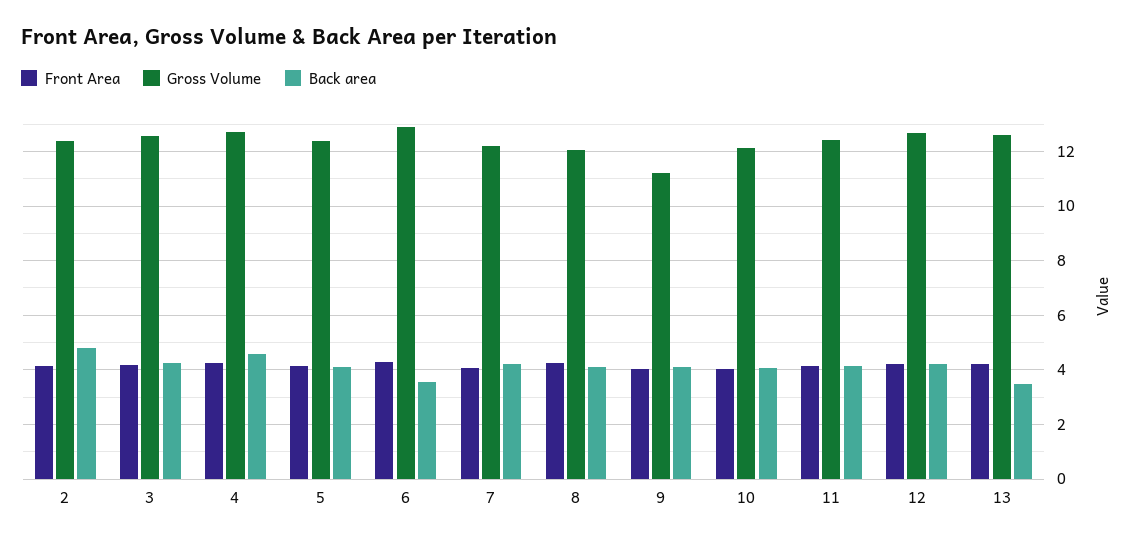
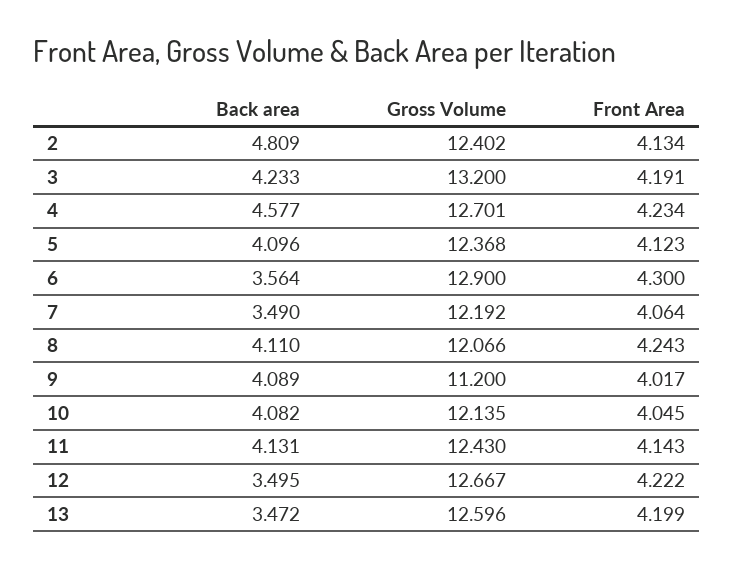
Gross Volume, 3: 12.5 -> 13.2
Back area, 7: 4.25 -> 3.49
Back area, 12: 4.25 -> 3.495

